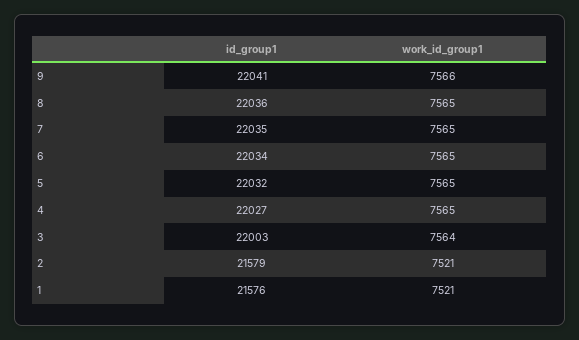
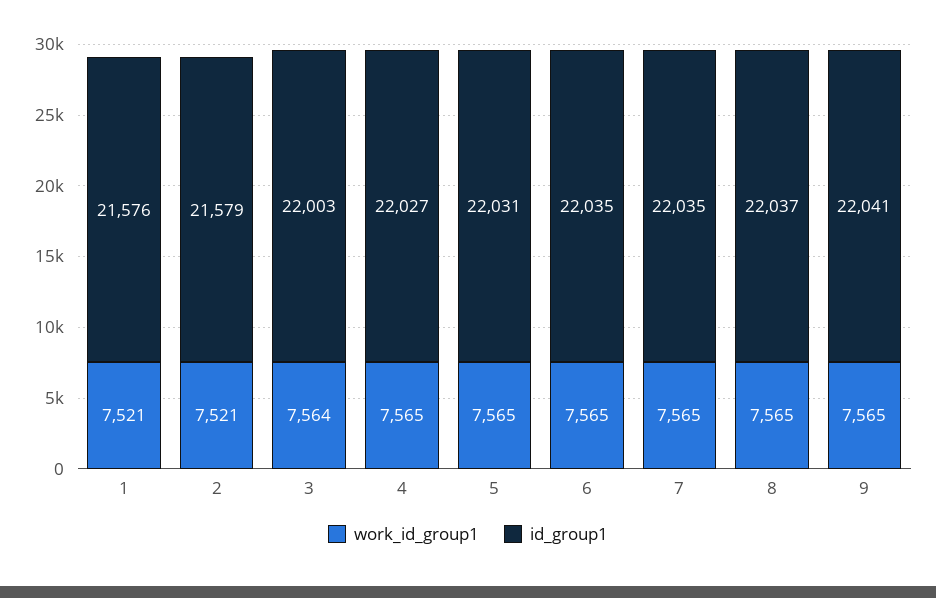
work_id_group1, 9: 7566 -> 7565
id_group1, 8: 22036 -> 22037
id_group1, 6: 22034 -> 22035
id_group1, 5: 22032 -> 22031

